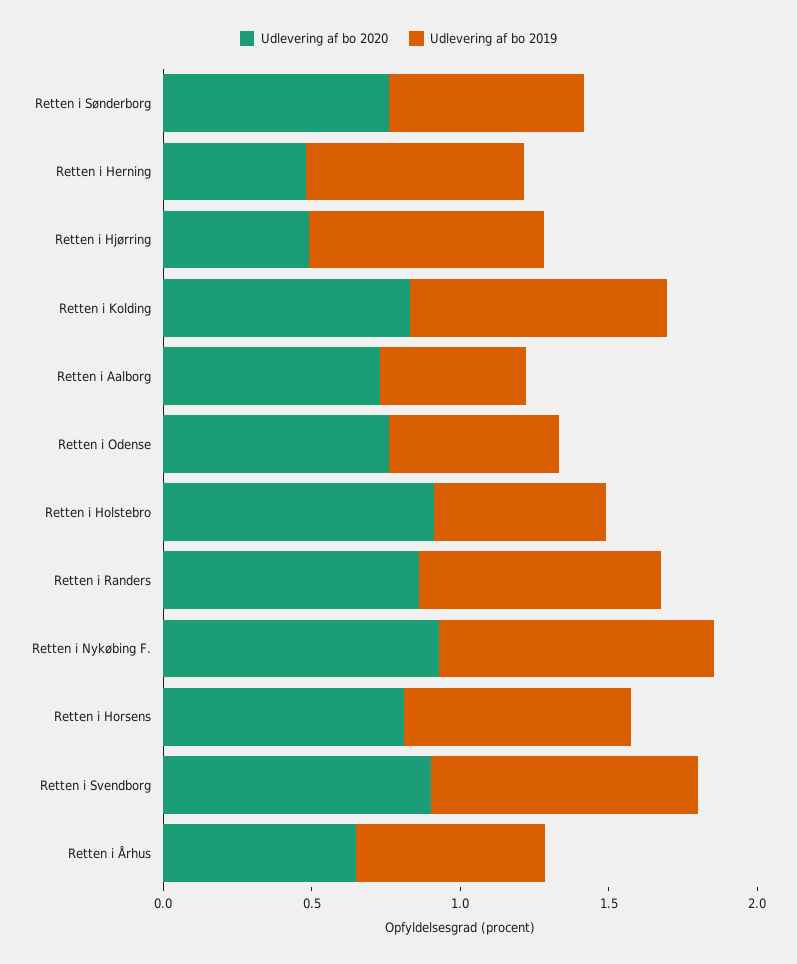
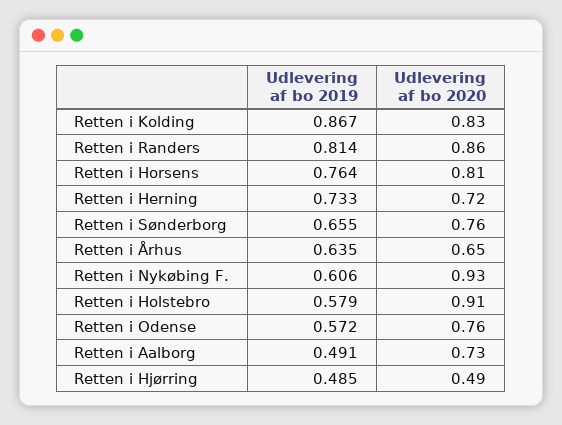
Udlevering af bo 2020, Retten i Herning: 0.5 -> 0.72
Udlevering af bo 2019, Retten i Hjørring: 0.8 -> 0.485
Udlevering af bo 2019, Retten i Nykøbing F.: 0.9 -> 0.606
Udlevering af bo 2020, Retten i Svendborg: 0.9 -> none
Udlevering af bo 2019, Retten i Svendborg: 0.9 -> none

